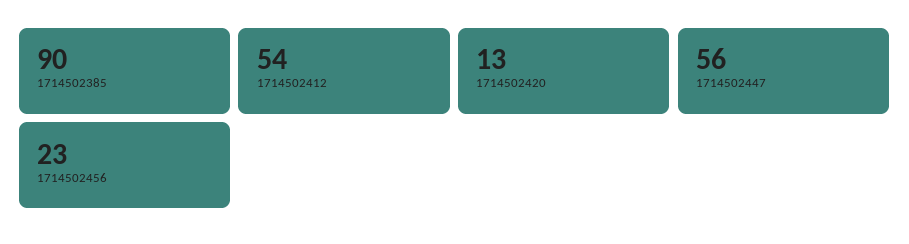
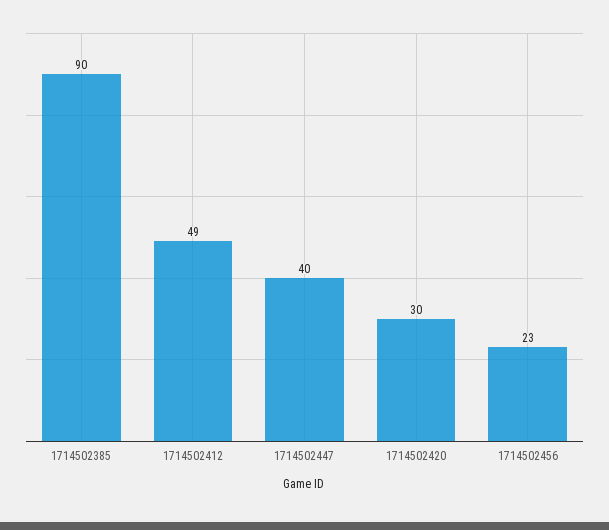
1714502412: 54 -> 49
1714502420: 13 -> 30
1714502447: 56 -> 40

